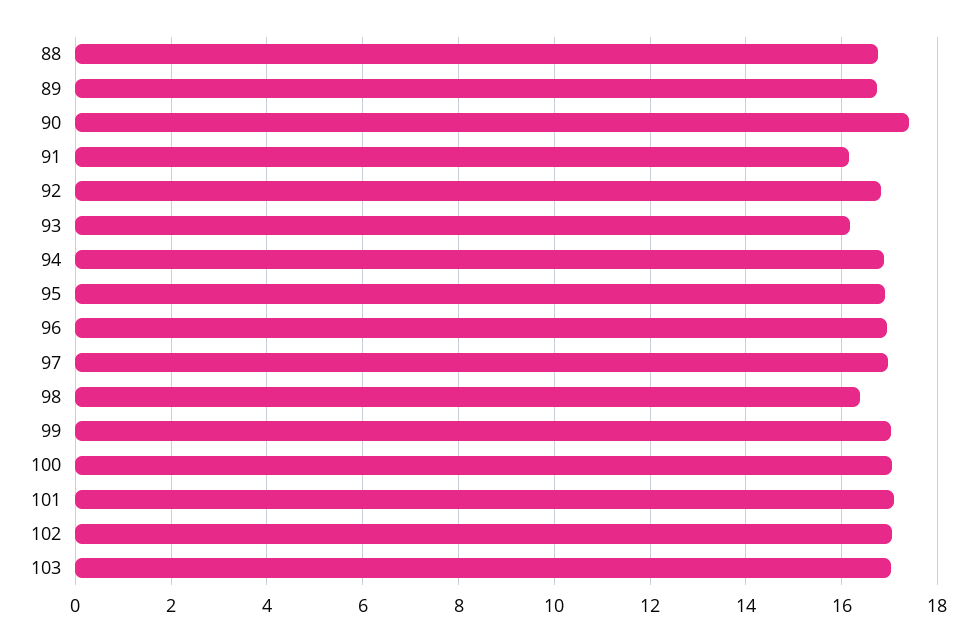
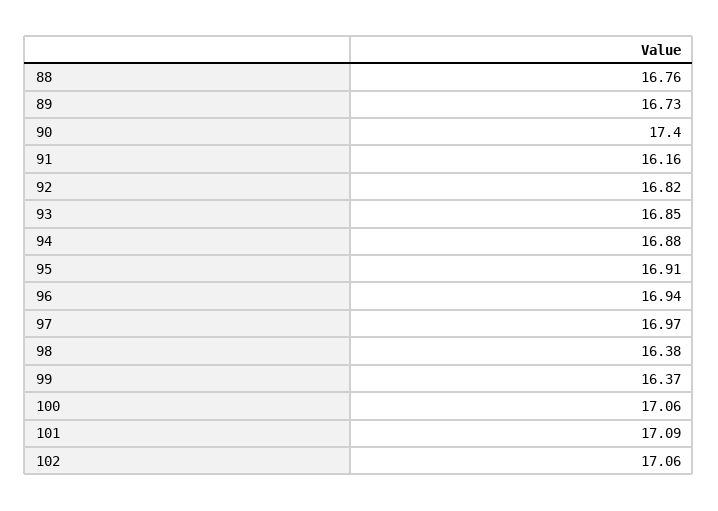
93: 16.2 -> 16.85
99: 17 -> 16.37
103: 17 -> none

